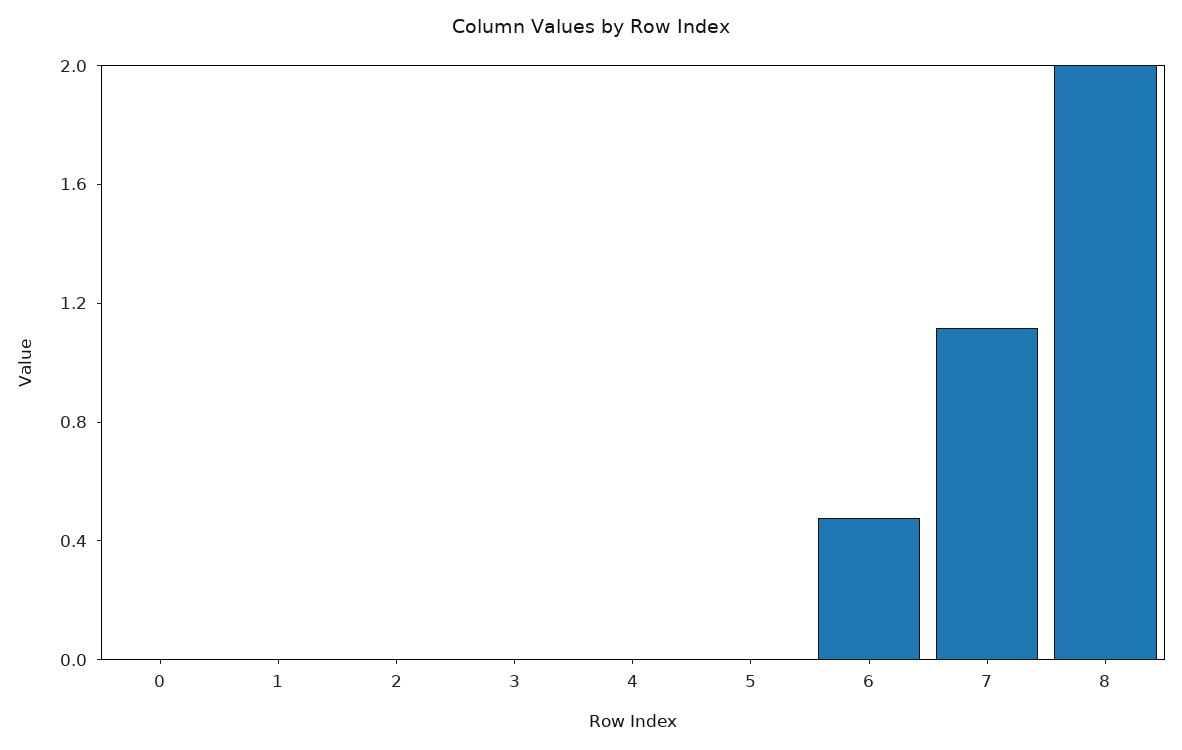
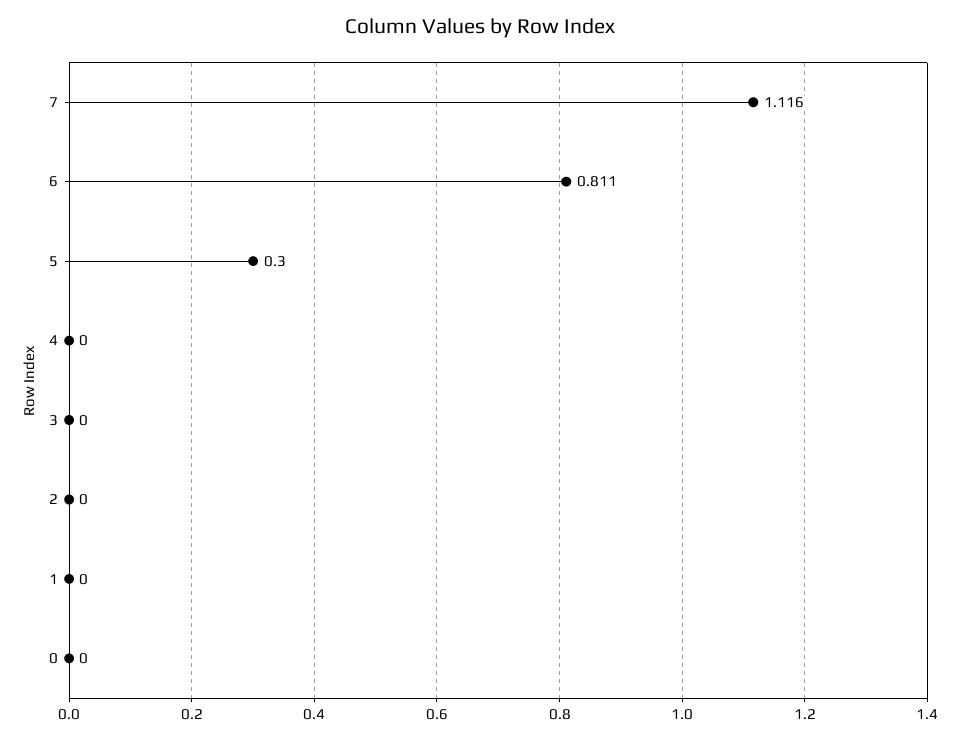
5: 0 -> 0.3
6: 0.5 -> 0.811
8: 2 -> none

